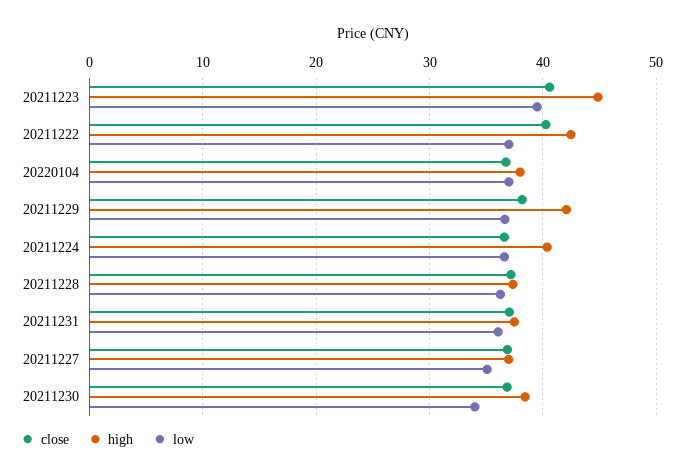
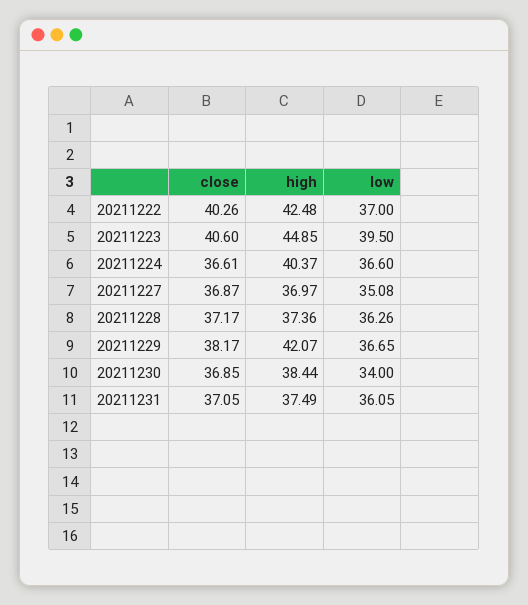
close, 20220104: 37 -> none
high, 20220104: 38 -> none
low, 20220104: 37 -> none

